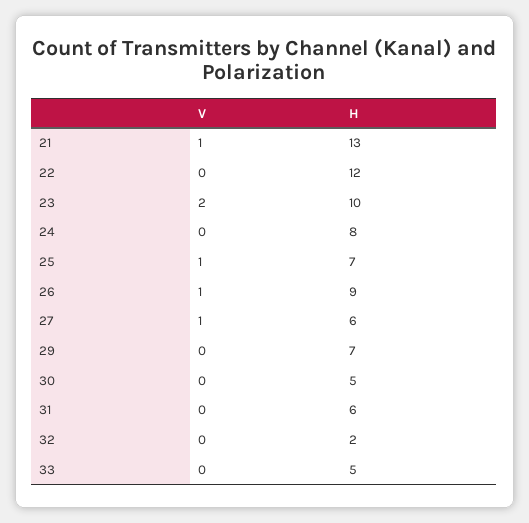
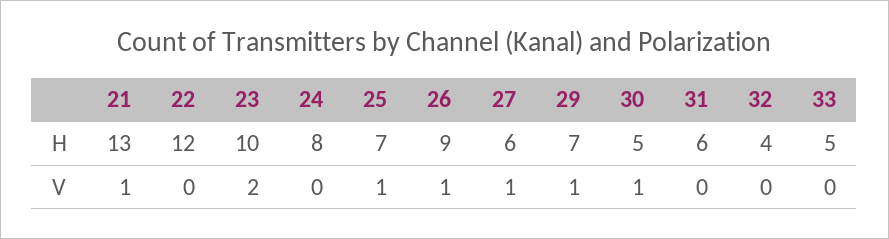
V, 29: 0 -> 1
V, 30: 0 -> 1
H, 32: 2 -> 4

